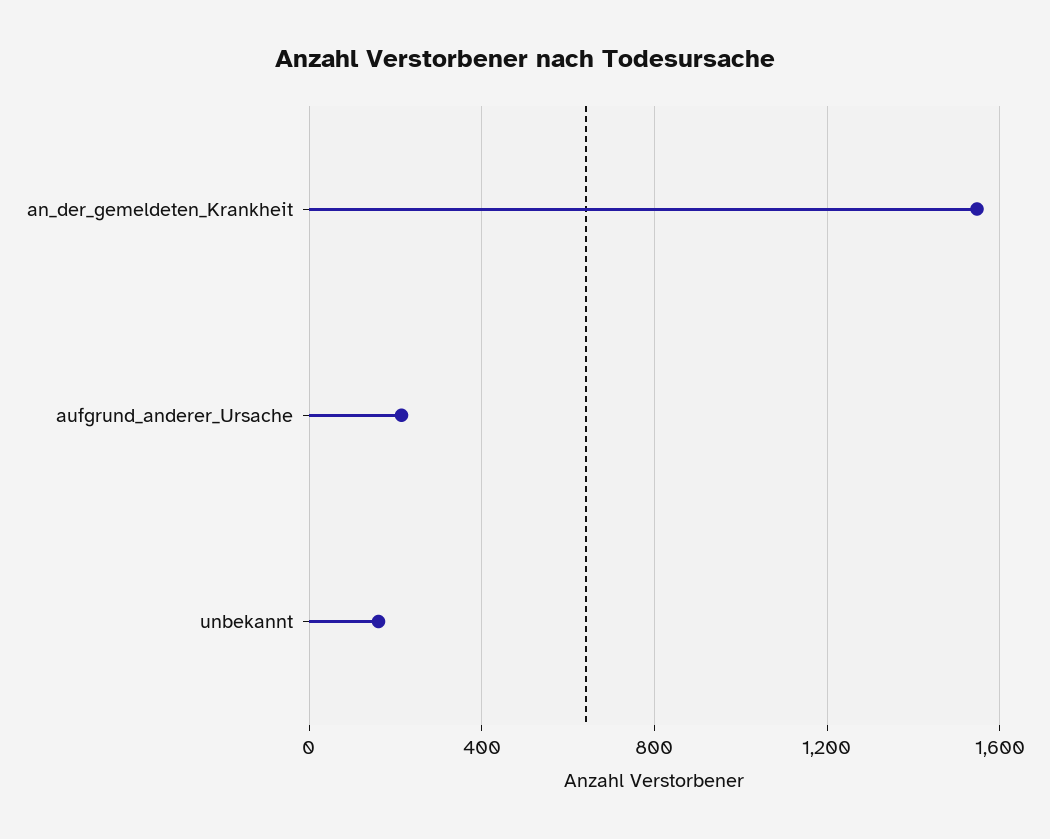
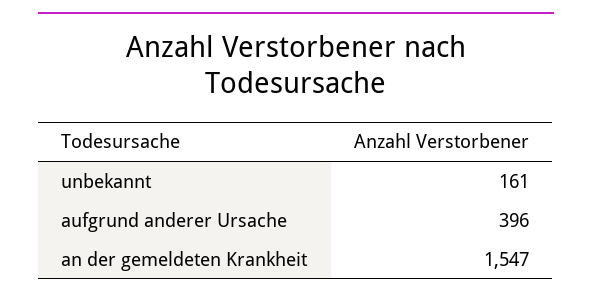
aufgrund_anderer_Ursache: 200 -> 396

